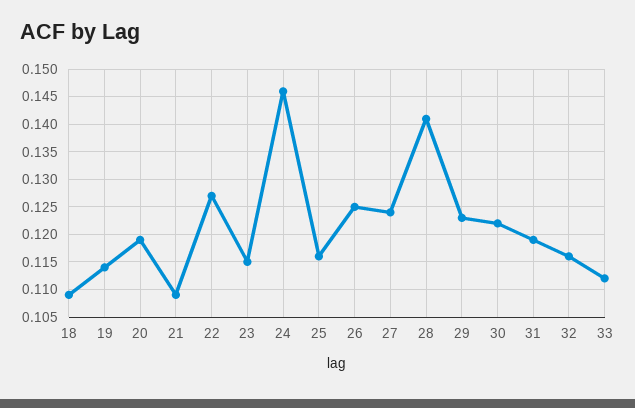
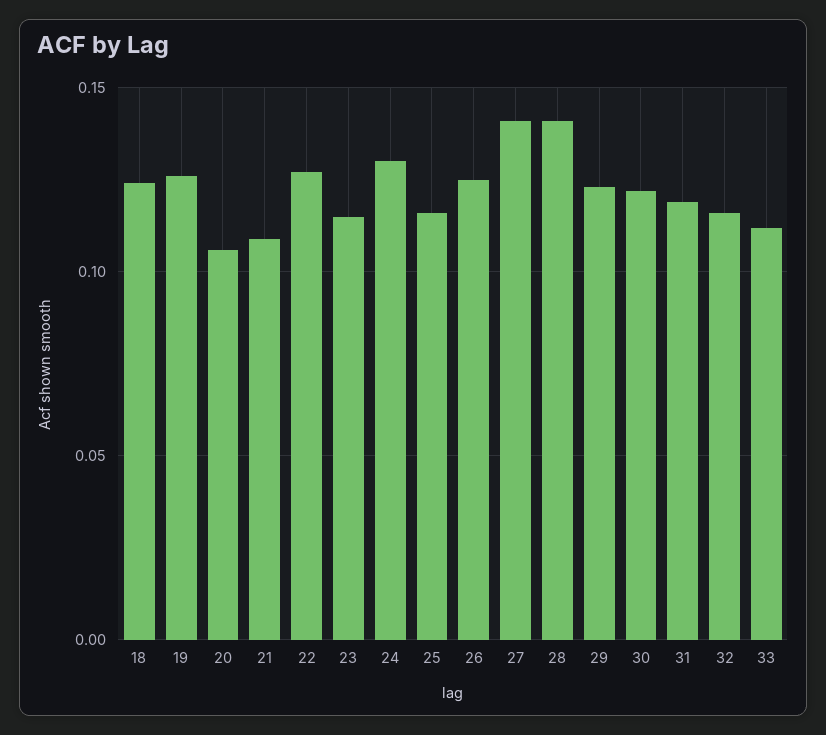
18: 0.11 -> 0.125
19: 0.115 -> 0.125
20: 0.12 -> 0.105
24: 0.145 -> 0.13
27: 0.125 -> 0.14

